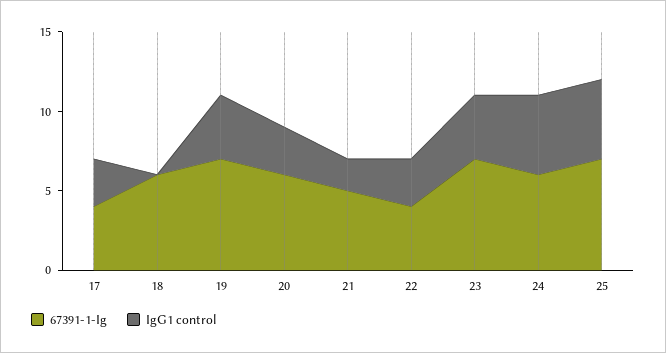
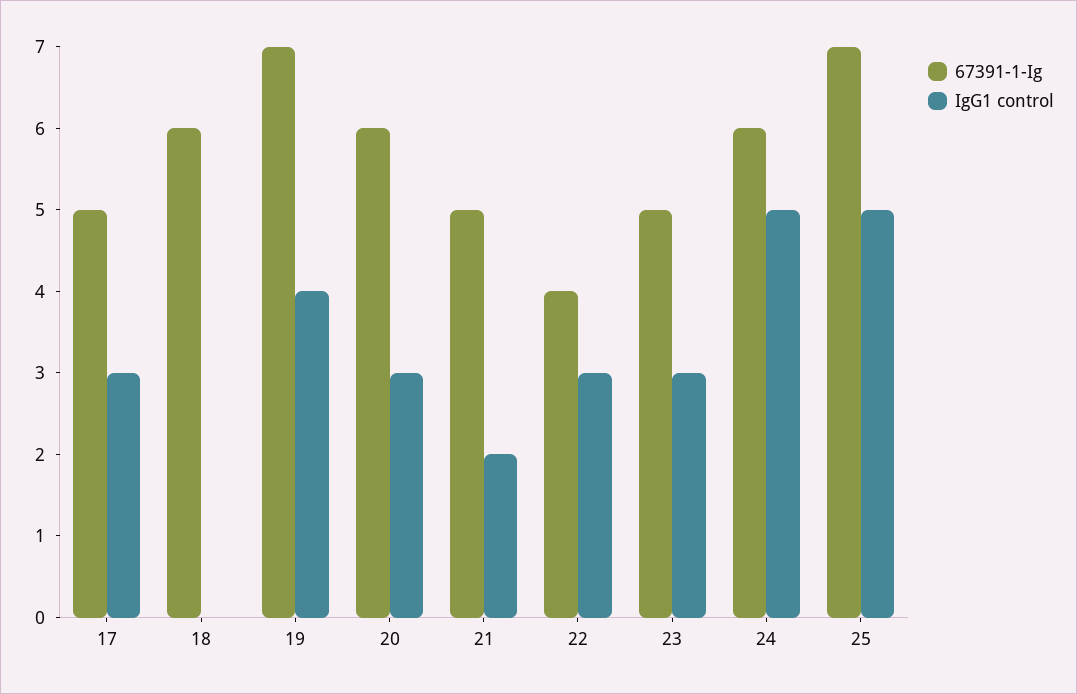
67391-1-Ig, 17: 4 -> 5
67391-1-Ig, 23: 7 -> 5
IgG1 control, 23: 4 -> 3

